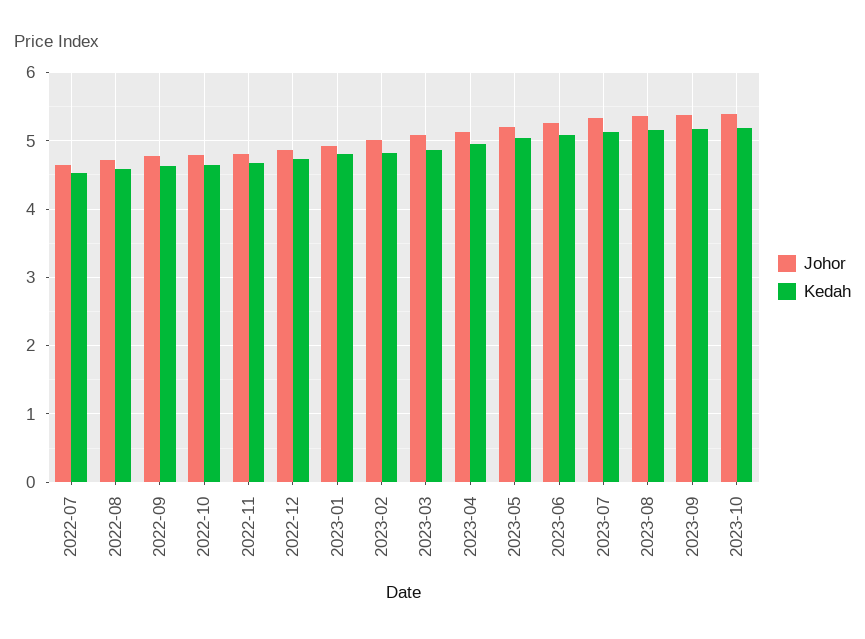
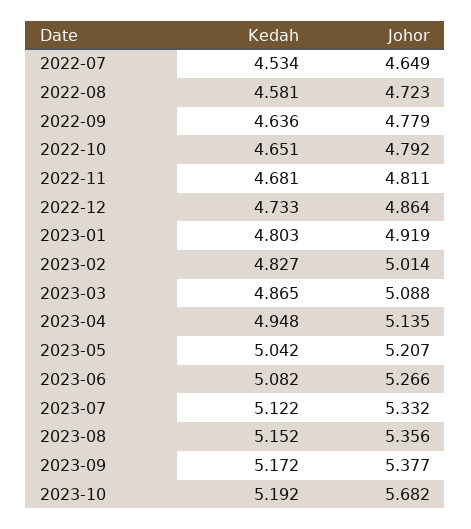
Johor, 2023-10: 5.4 -> 5.682

